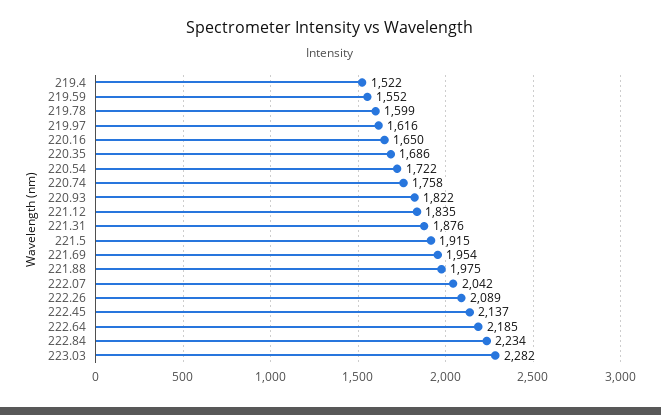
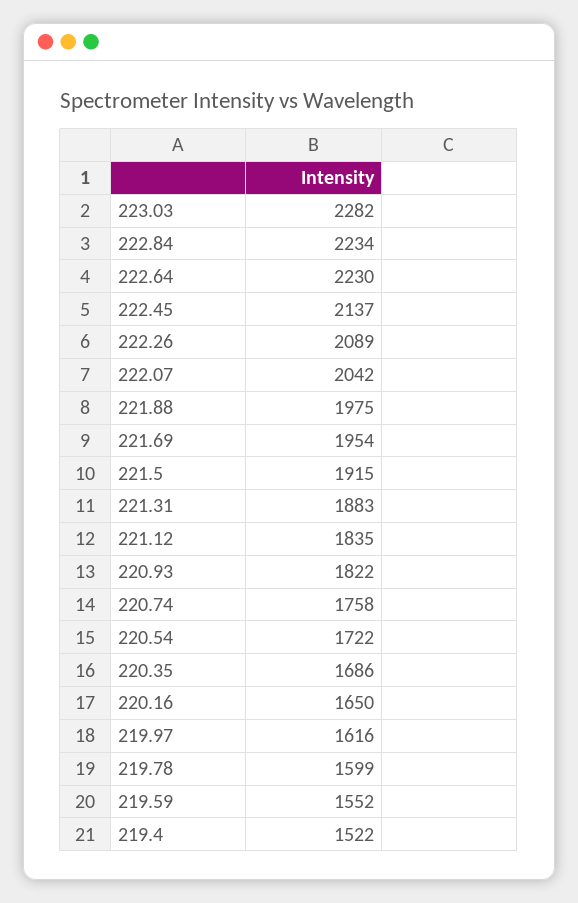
221.31: 1876 -> 1883
222.64: 2185 -> 2230

